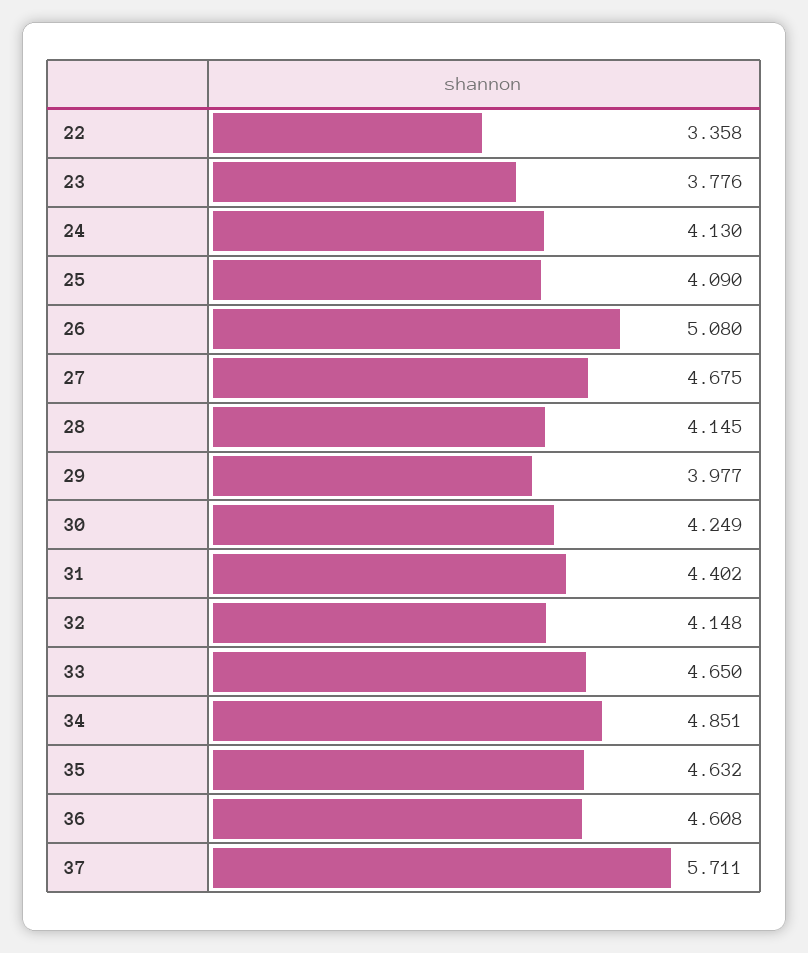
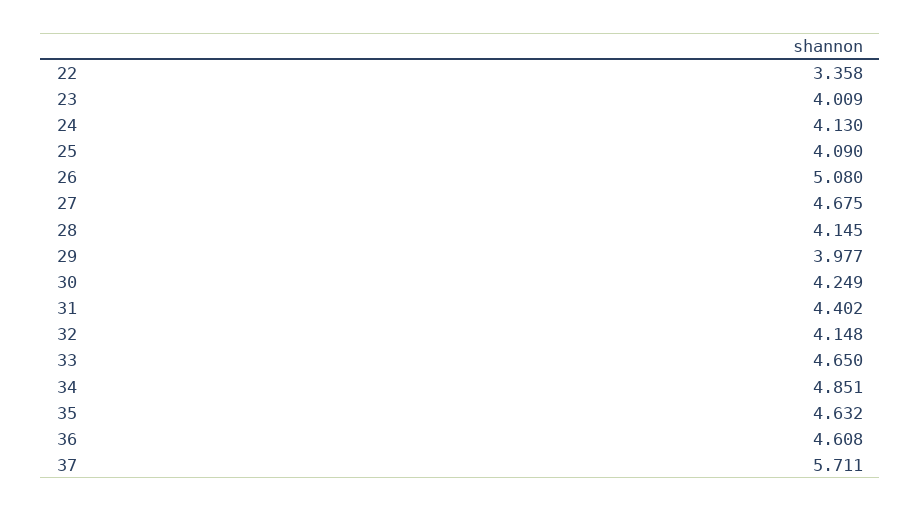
23: 3.776 -> 4.009

